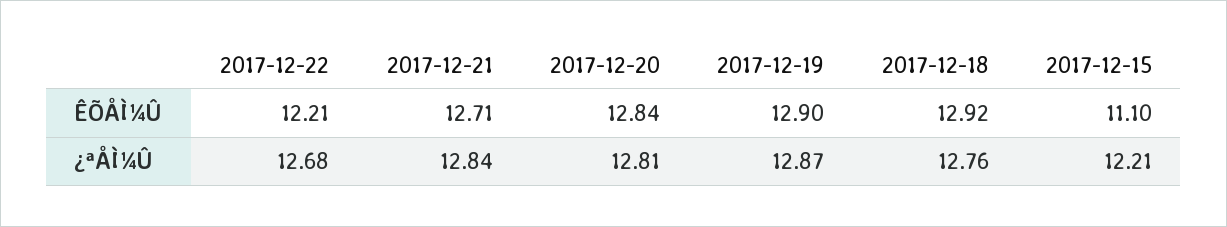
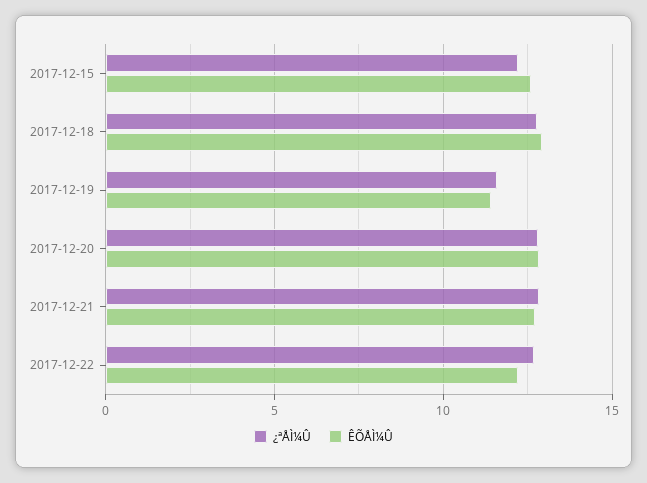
ÊÕÅÌ¼Û, 2017-12-19: 12.9 -> 11.5
ÊÕÅÌ¼Û, 2017-12-15: 11.1 -> 12.5
¿ªÅÌ¼Û, 2017-12-19: 12.87 -> 11.5

